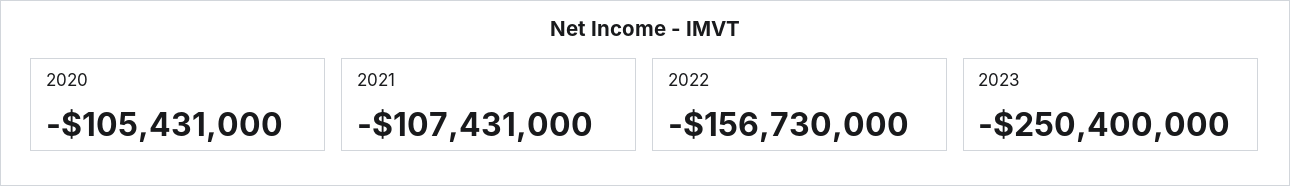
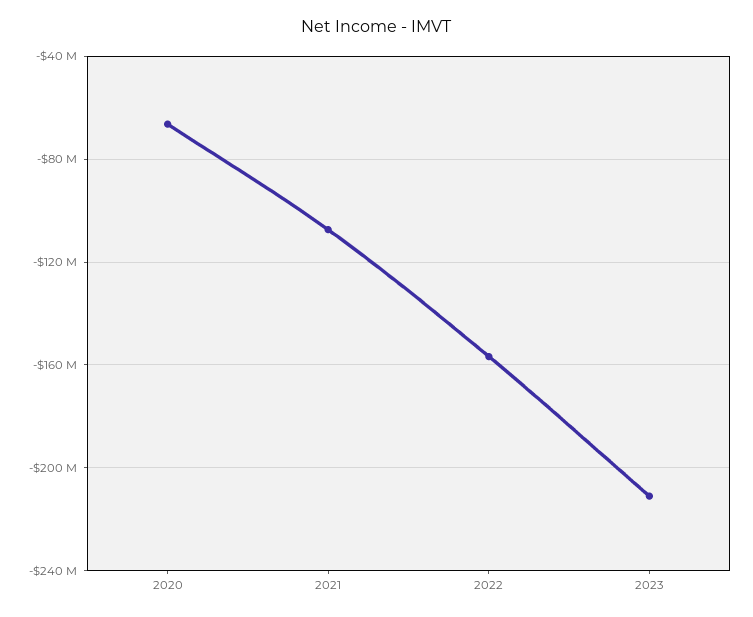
2020: -105431000 -> -65000000
2023: -250400000 -> -210000000

